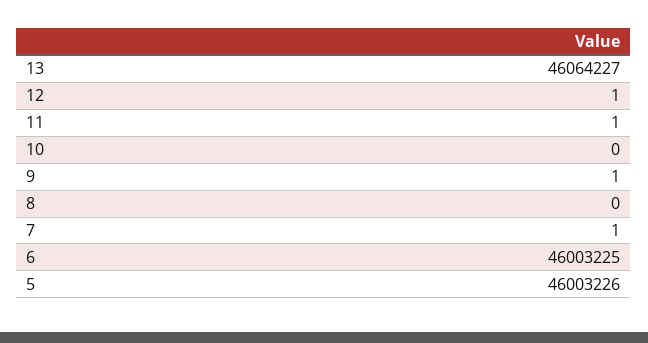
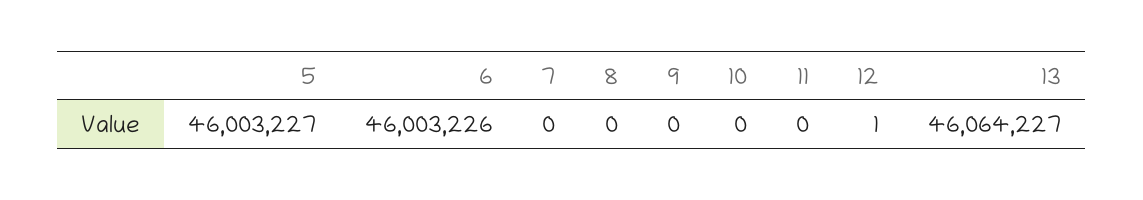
11: 1 -> 0
9: 1 -> 0
7: 1 -> 0
6: 46003225 -> 46003226
5: 46003226 -> 46003227

